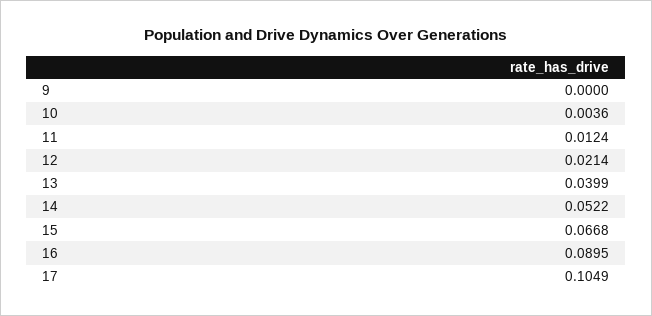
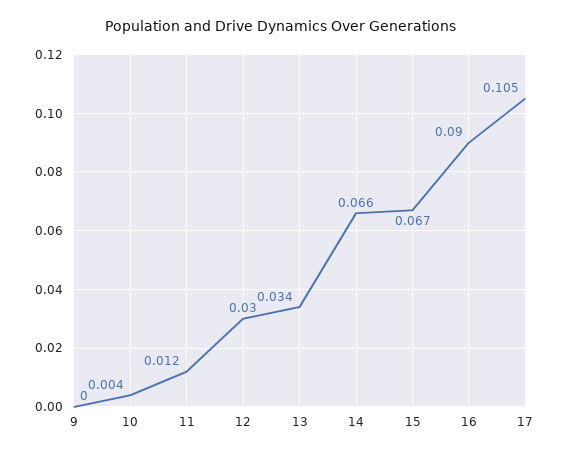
12: 0.0214 -> 0.03
13: 0.0399 -> 0.034
14: 0.0522 -> 0.066

